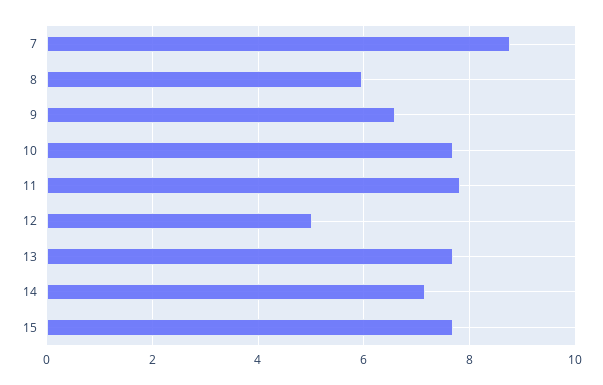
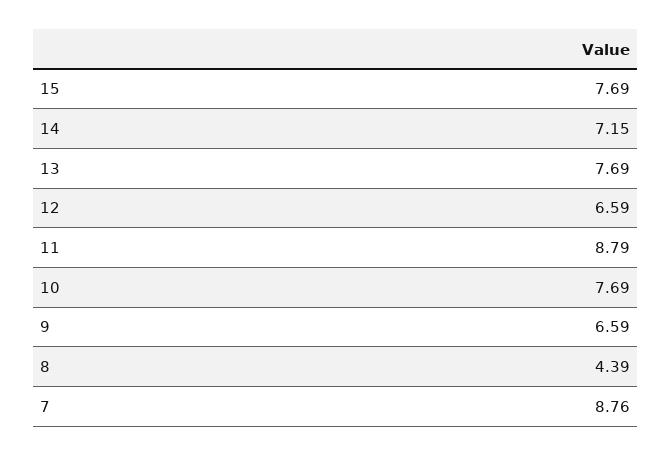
8: 6 -> 4.39
11: 7.8 -> 8.79
12: 5 -> 6.59

